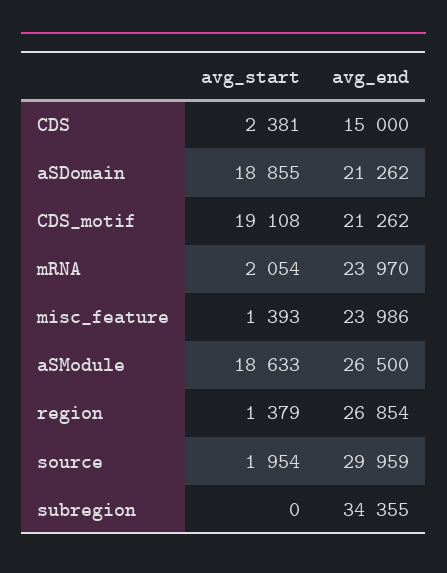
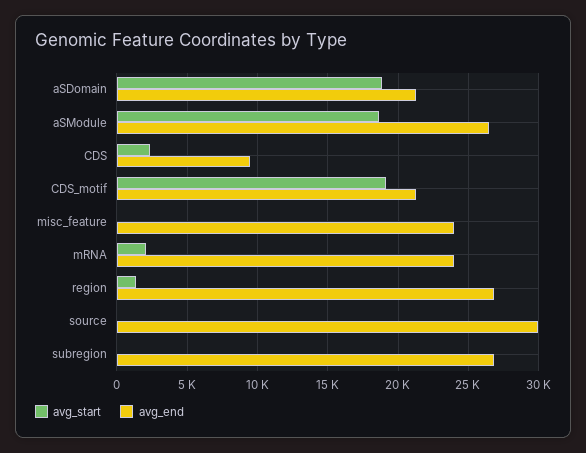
avg_end, CDS: 15000 -> 9500
avg_start, misc_feature: 1393 -> 0
avg_start, source: 1954 -> 0
avg_end, subregion: 34355 -> 27000

